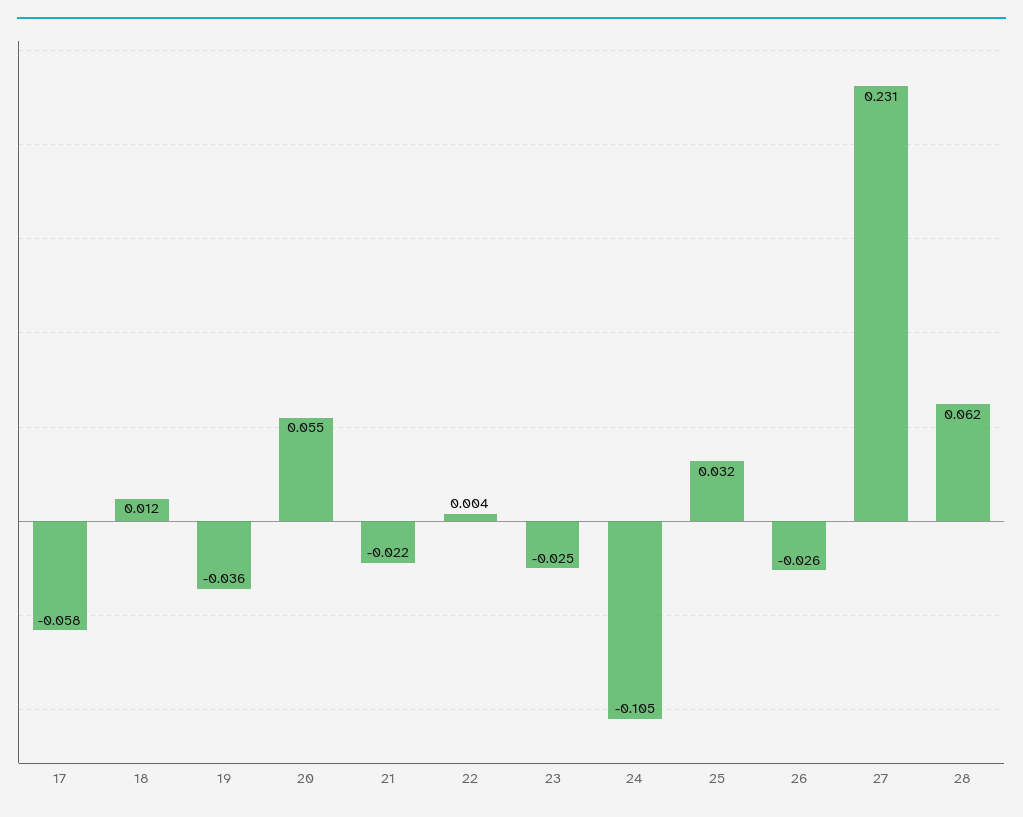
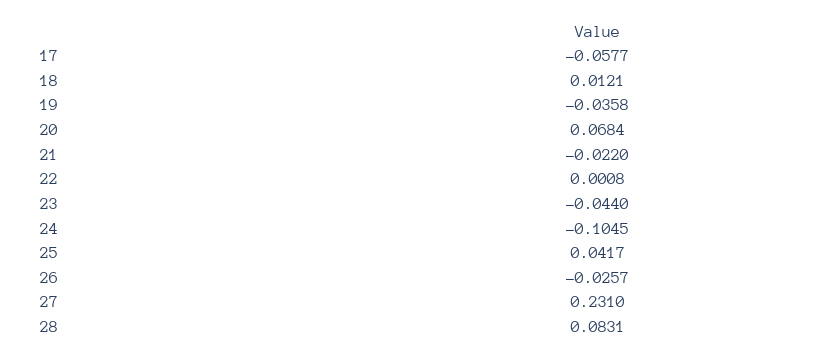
20: 0.055 -> 0.0684
22: 0.004 -> 0.0008
23: -0.025 -> -0.044
25: 0.032 -> 0.0417
28: 0.062 -> 0.0831

